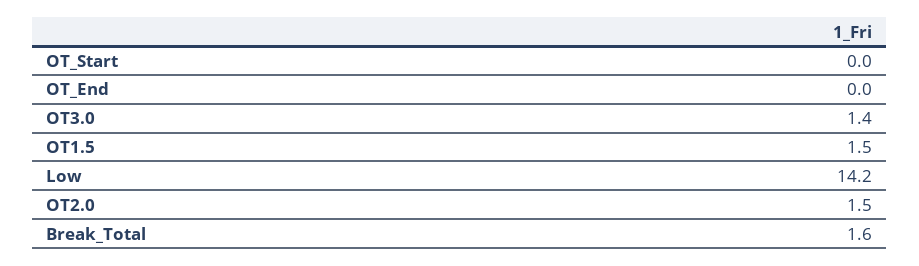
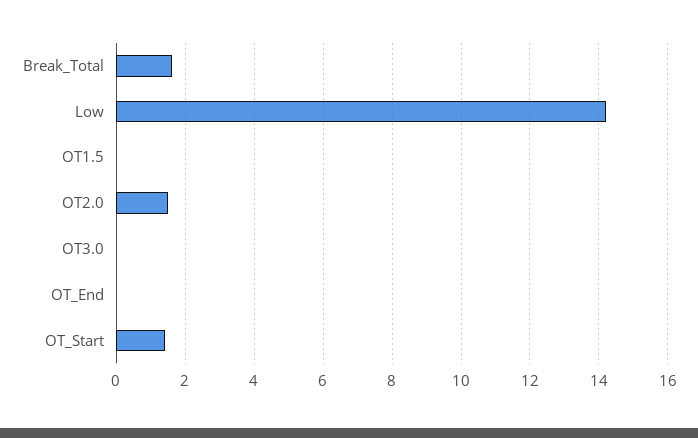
OT_Start: 0 -> 1.5
OT3.0: 1.4 -> 0
OT1.5: 1.5 -> 0

